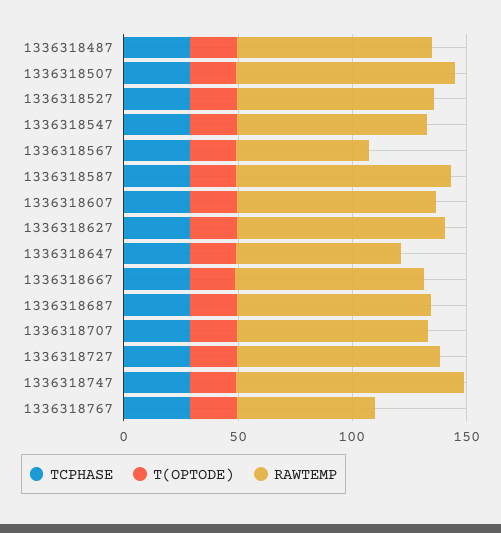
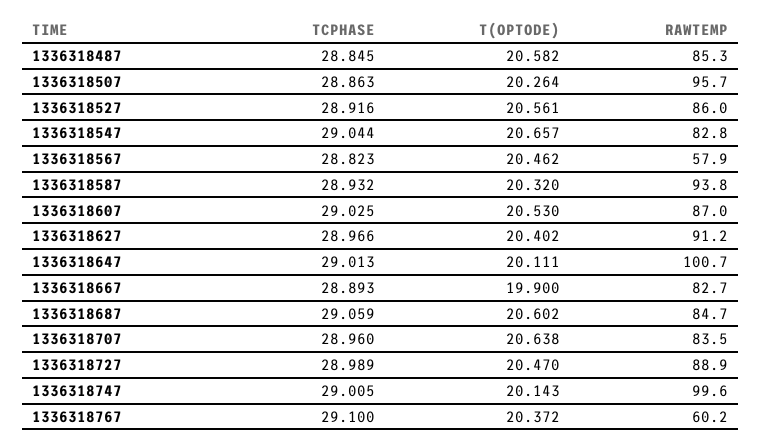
RAWTEMP, 1336318647: 70 -> 100.7

